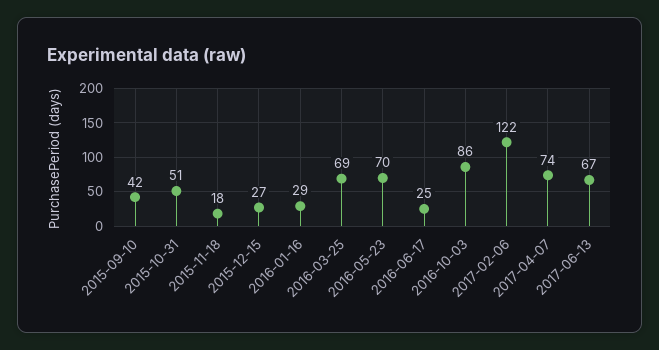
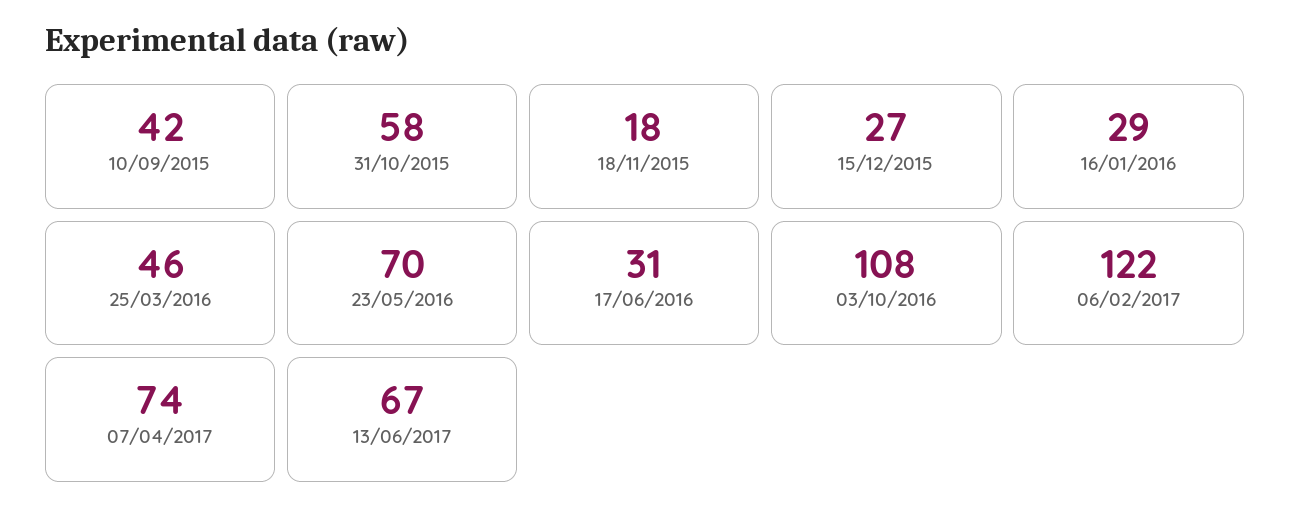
2015-10-31: 51 -> 58
2016-03-25: 69 -> 46
2016-06-17: 25 -> 31
2016-10-03: 86 -> 108

